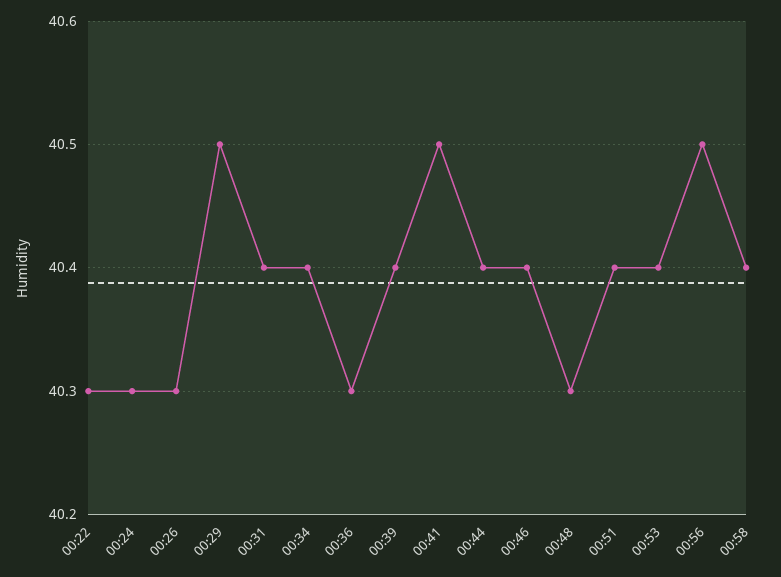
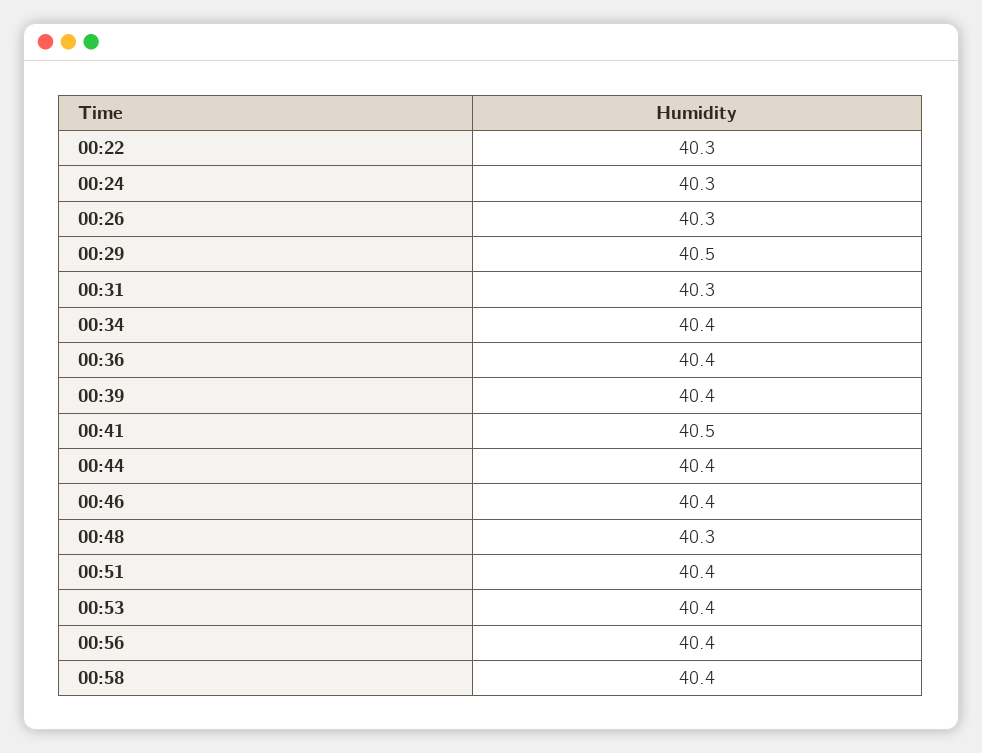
00:31: 40.4 -> 40.3
00:36: 40.3 -> 40.4
00:56: 40.5 -> 40.4

